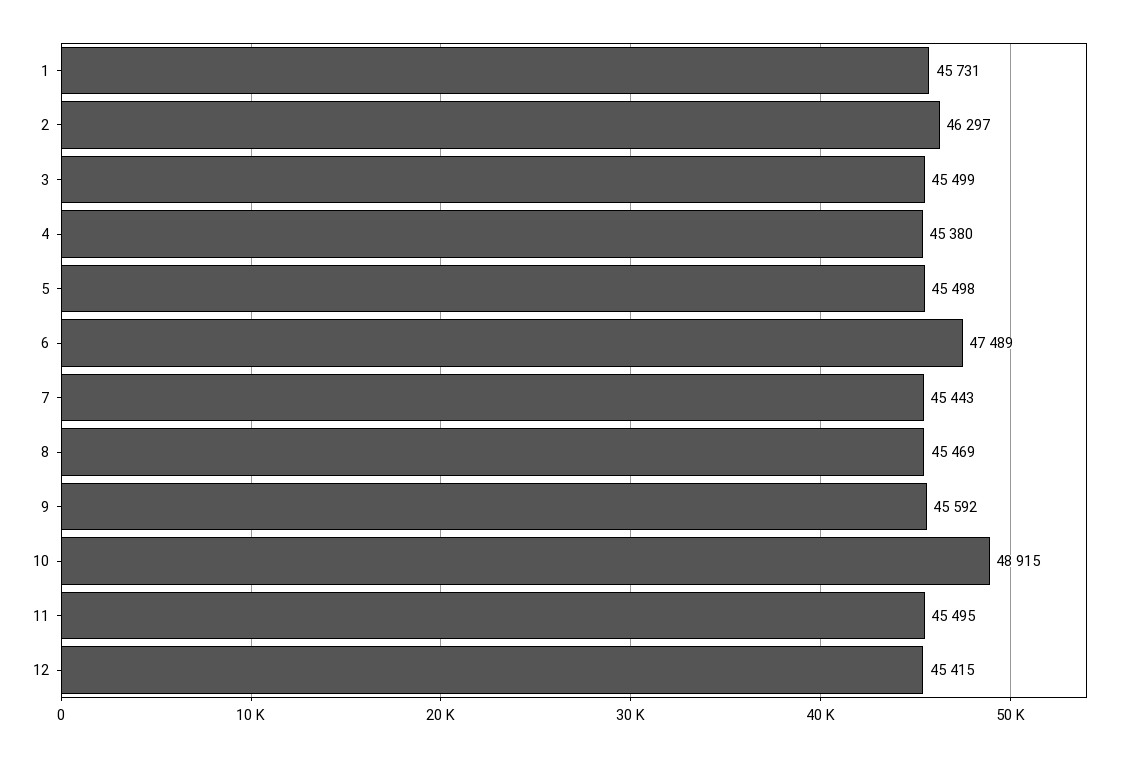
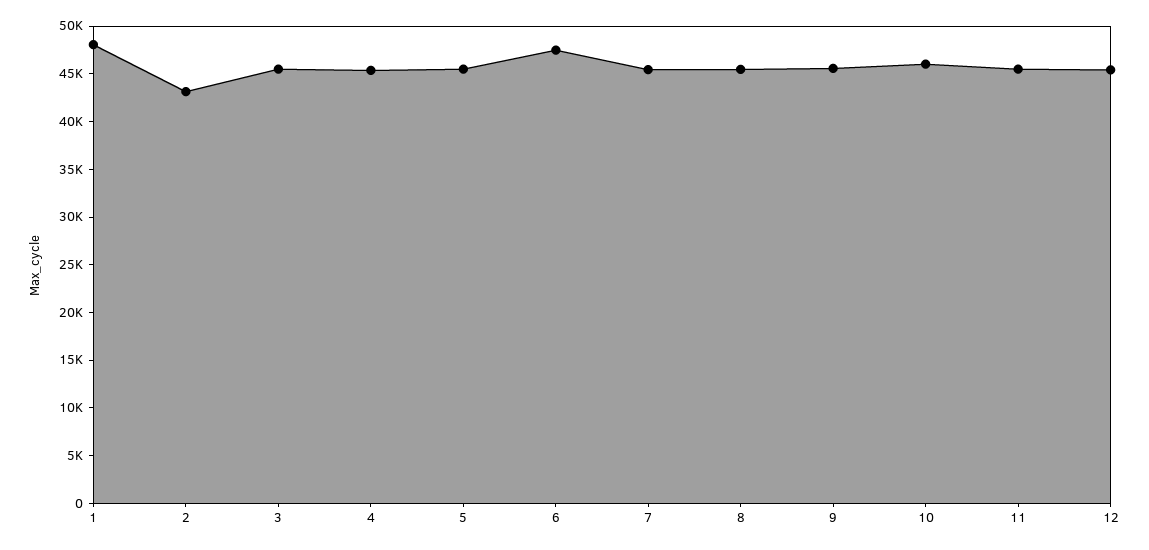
1: 45731 -> 48000
2: 46297 -> 43000
10: 48915 -> 46000

